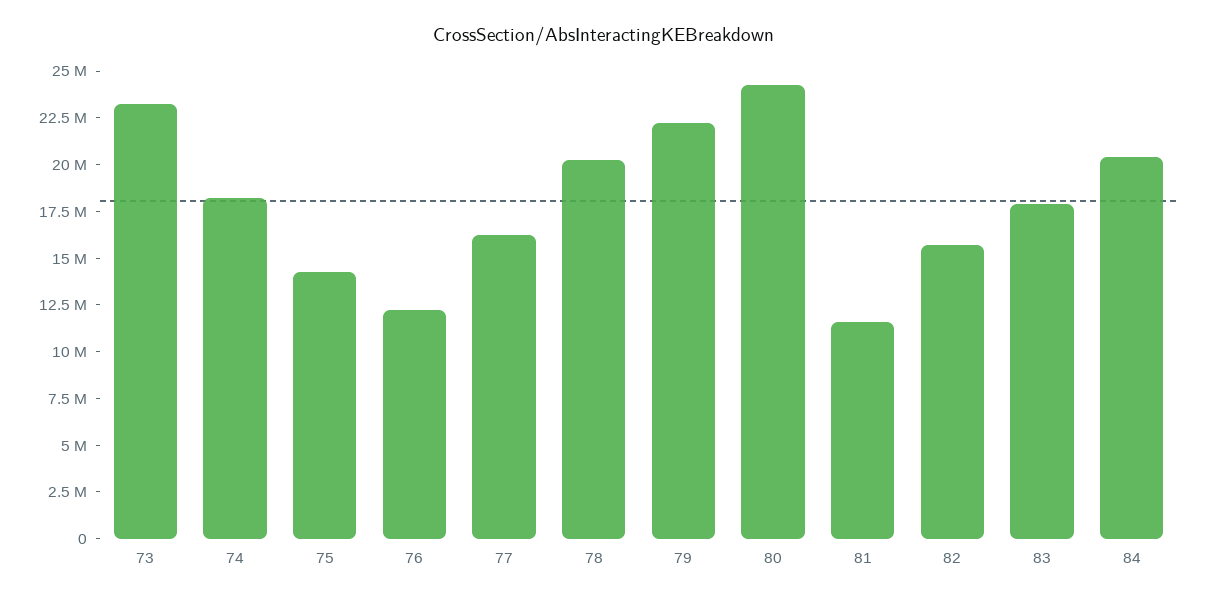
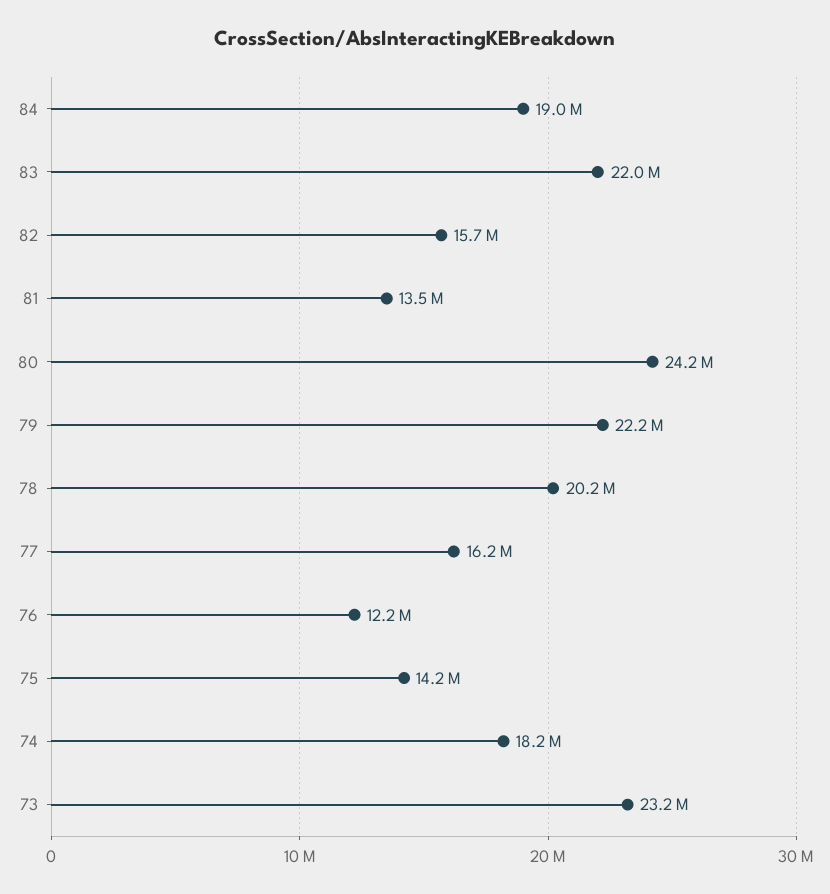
81: 11500000 -> 13500000
83: 18000000 -> 22000000
84: 20500000 -> 19000000

